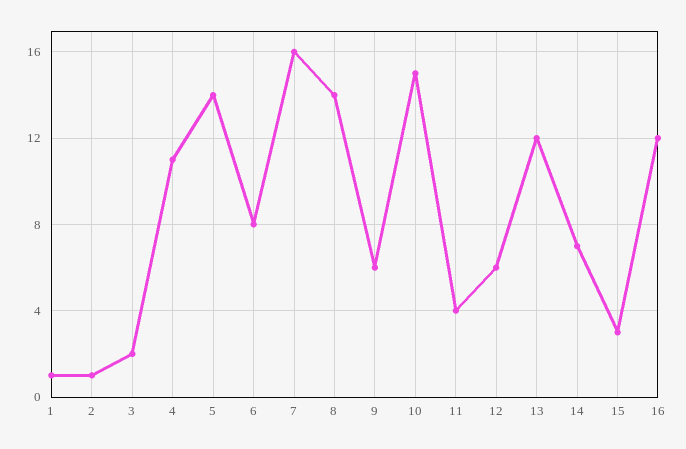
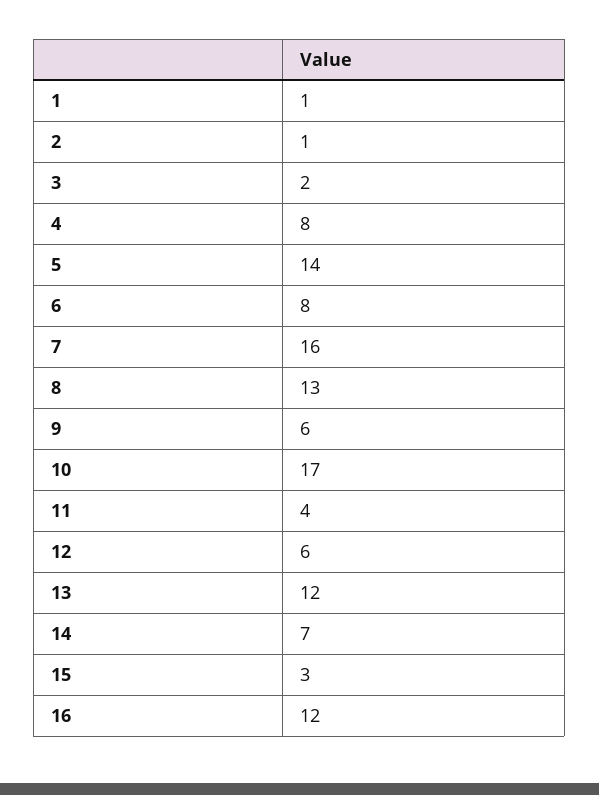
4: 11 -> 8
8: 14 -> 13
10: 15 -> 17

